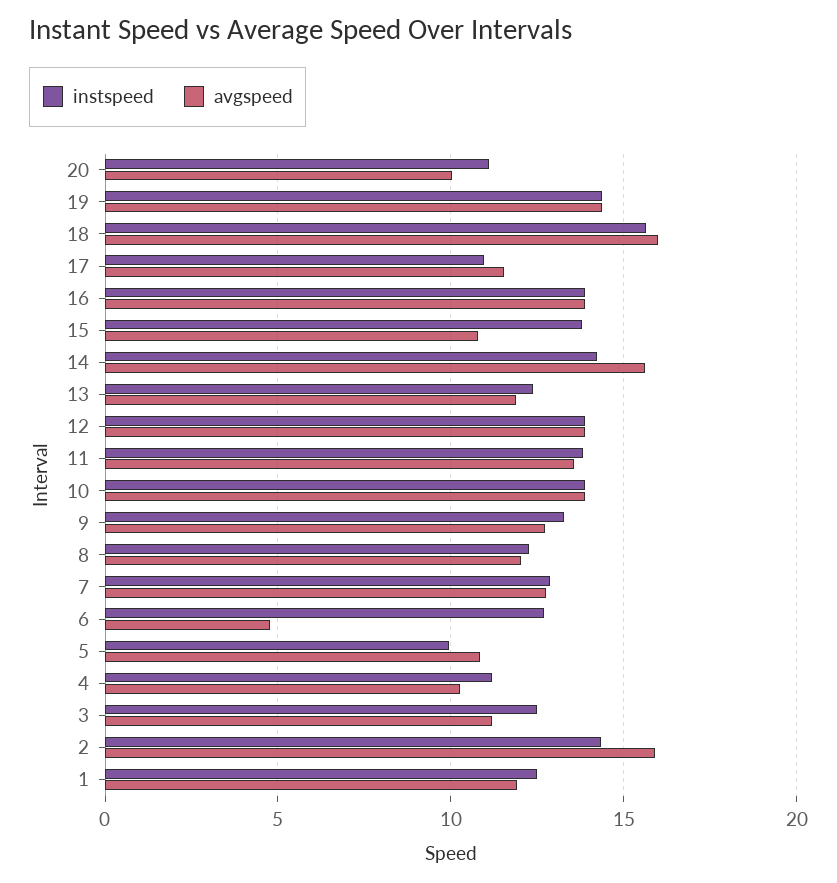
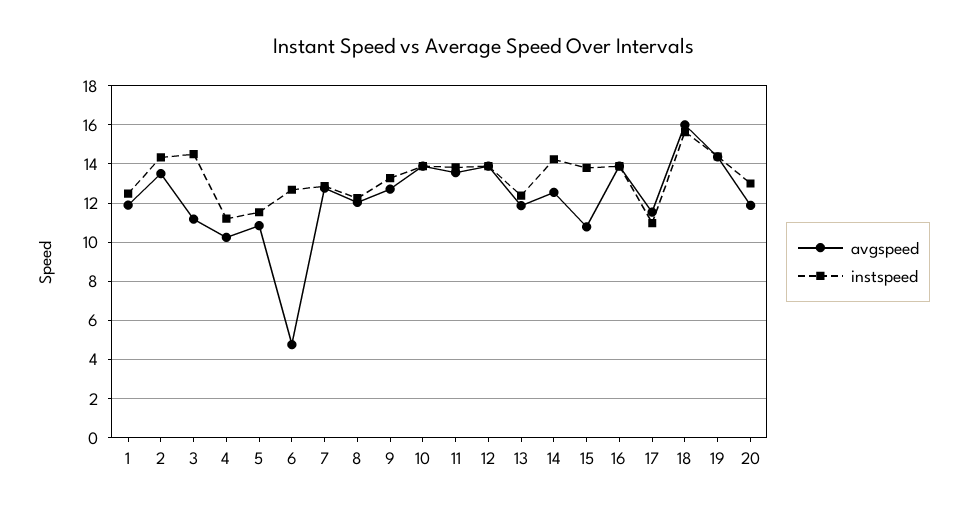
instspeed, 20: 11 -> 13
avgspeed, 20: 10 -> 12
avgspeed, 14: 15.5 -> 12.5
instspeed, 5: 10 -> 11.5
instspeed, 3: 12.5 -> 14.5
avgspeed, 2: 16 -> 13.5

